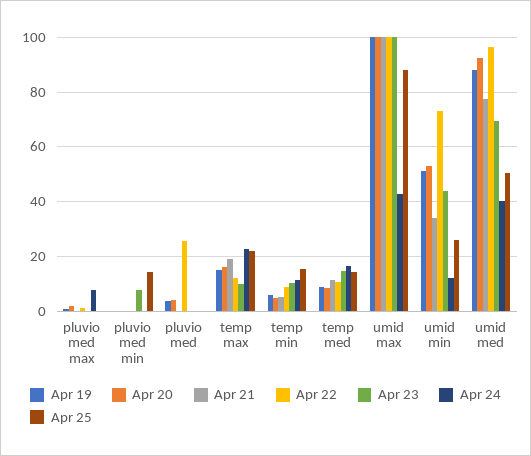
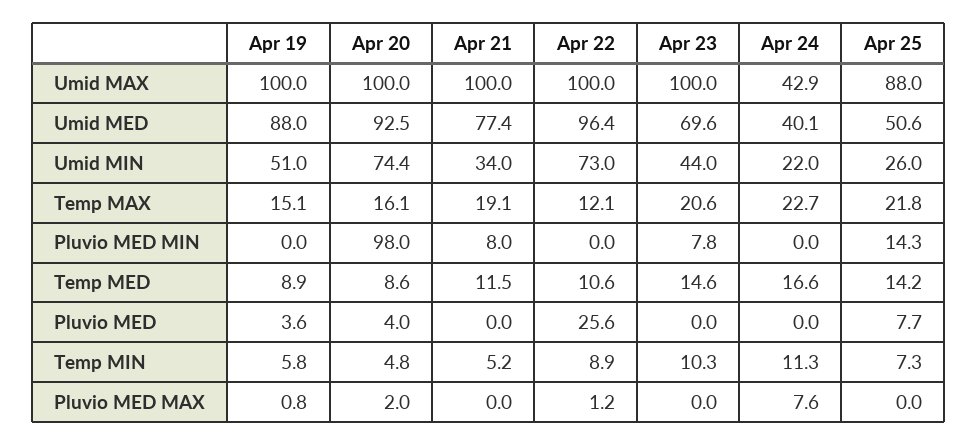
Apr 20, pluvio med min: 0 -> 98
Apr 21, pluvio med min: 0 -> 8
Apr 25, pluvio med: 0 -> 7.7
Apr 23, temp max: 10 -> 20.6
Apr 25, temp min: 15 -> 7.3
Apr 20, umid min: 52.5 -> 74.4
Apr 24, umid min: 12.5 -> 22

